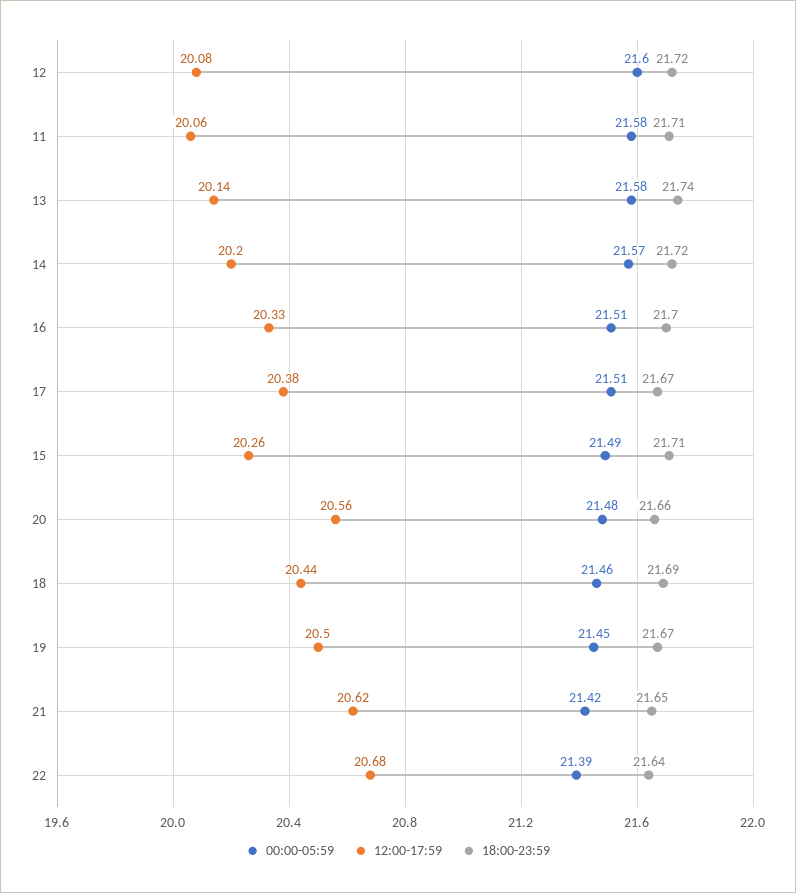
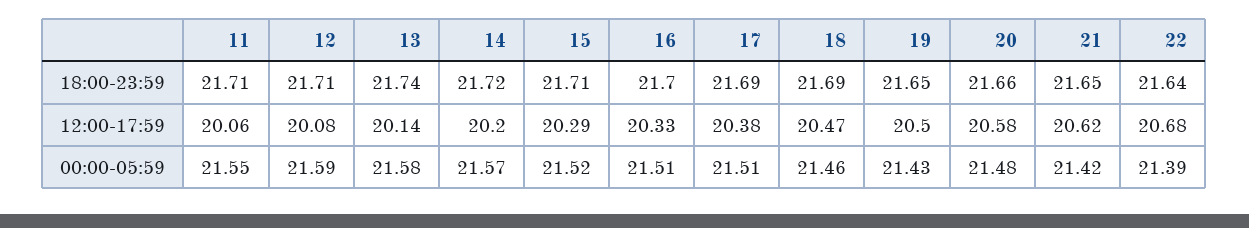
00:00-05:59, 12: 21.6 -> 21.59
18:00-23:59, 12: 21.72 -> 21.71
00:00-05:59, 11: 21.58 -> 21.55
18:00-23:59, 17: 21.67 -> 21.69
00:00-05:59, 15: 21.49 -> 21.52
12:00-17:59, 15: 20.26 -> 20.29
12:00-17:59, 20: 20.56 -> 20.58
12:00-17:59, 18: 20.44 -> 20.47
00:00-05:59, 19: 21.45 -> 21.43
18:00-23:59, 19: 21.67 -> 21.65

